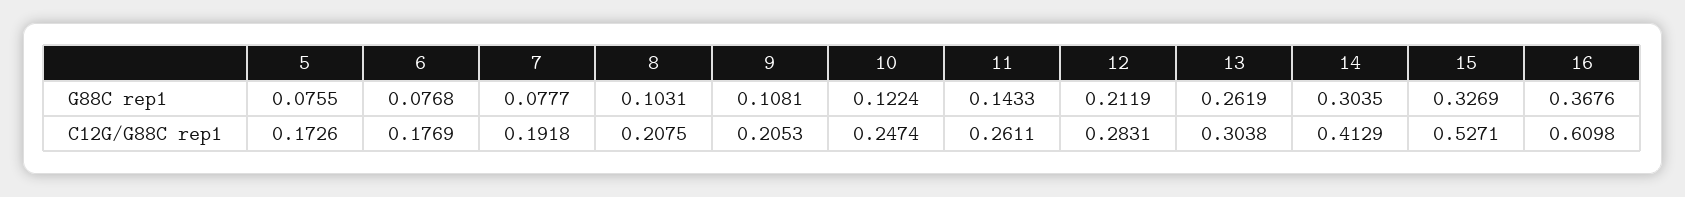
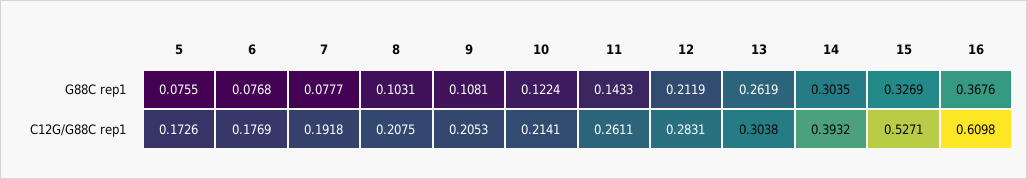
10, C12G/G88C rep1: 0.2474 -> 0.2141
14, C12G/G88C rep1: 0.4129 -> 0.3932

